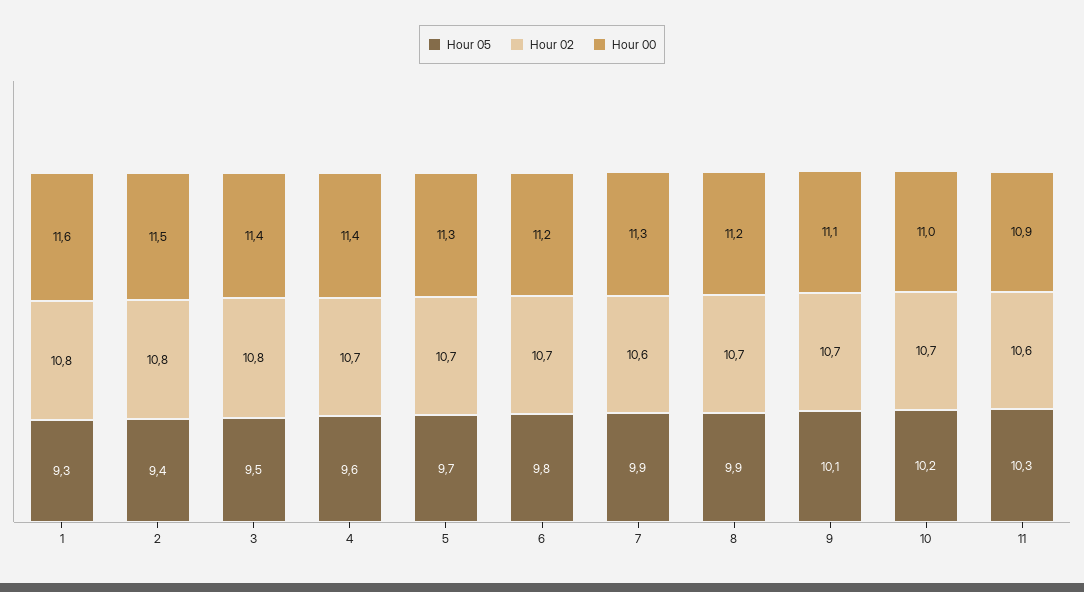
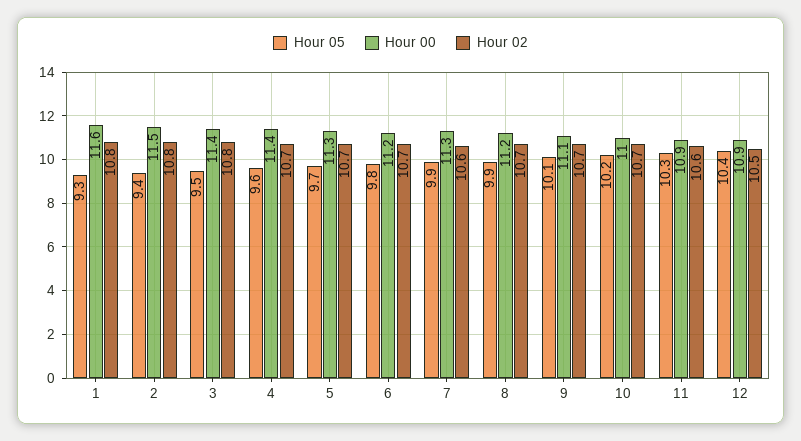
Hour 05, 12: none -> 10.4
Hour 00, 12: none -> 10.9
Hour 02, 12: none -> 10.5

